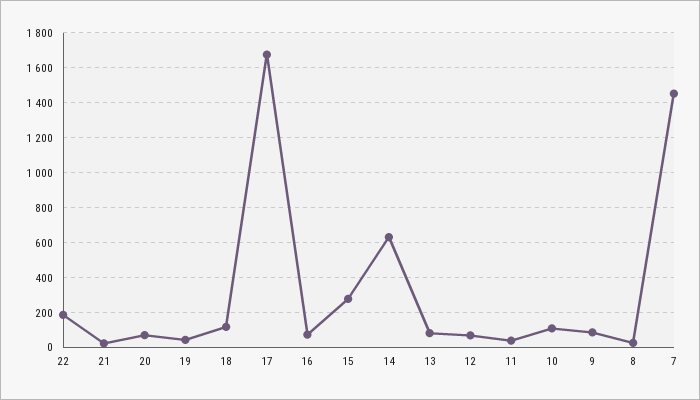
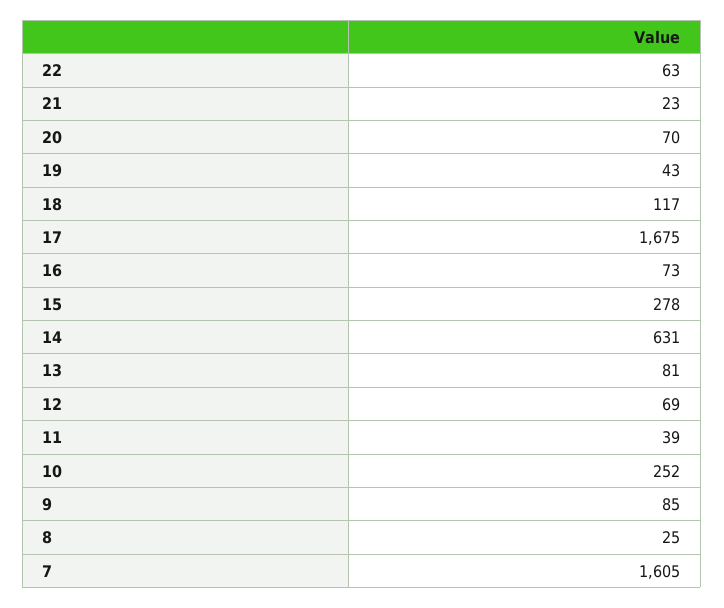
22: 200 -> 63
10: 100 -> 252
7: 1450 -> 1605

